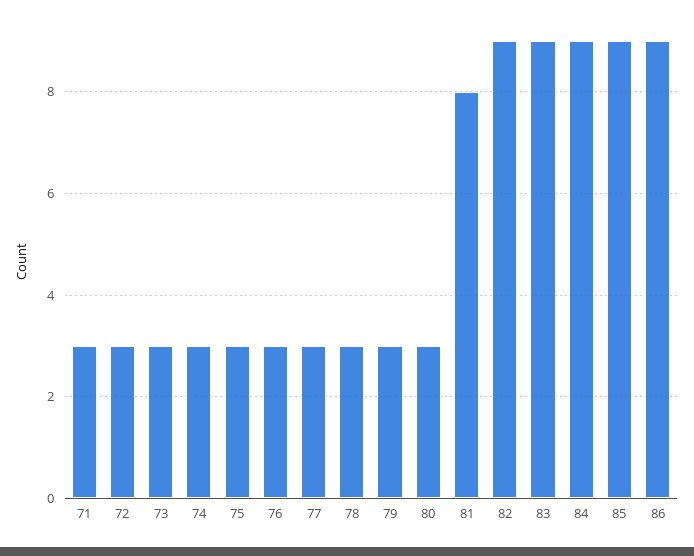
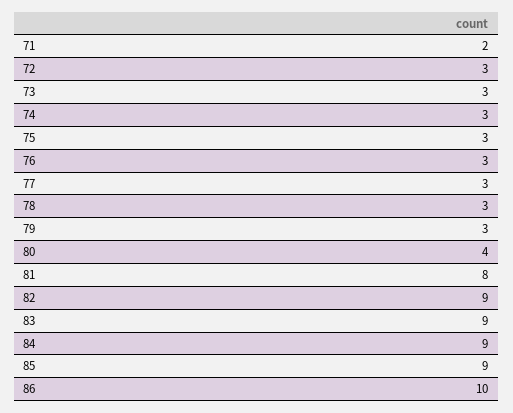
71: 3 -> 2
80: 3 -> 4
86: 9 -> 10

